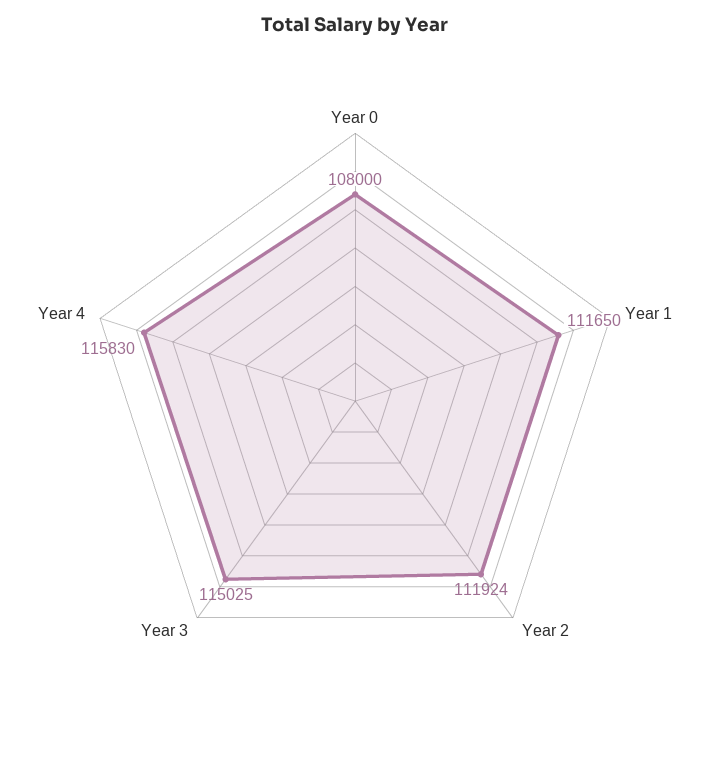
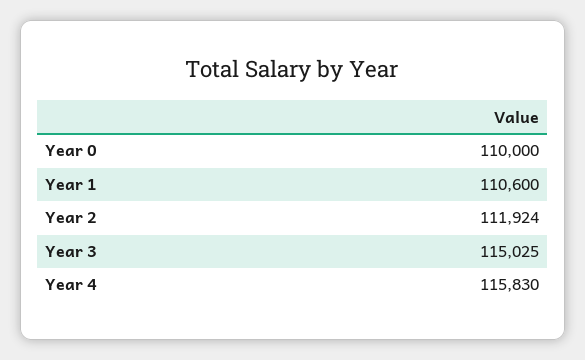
Year 0: 108000 -> 110000
Year 1: 111650 -> 110600

